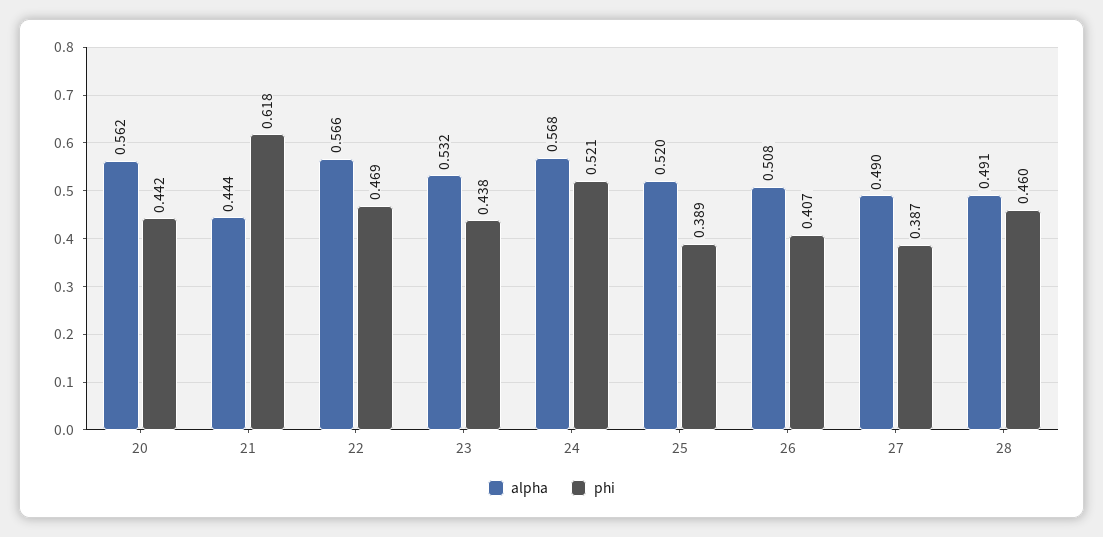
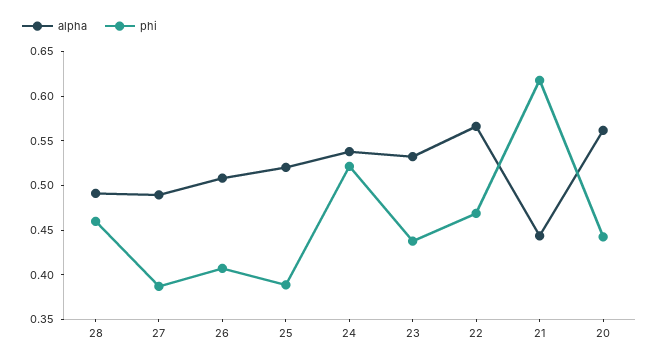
alpha, 24: 0.568 -> 0.54

